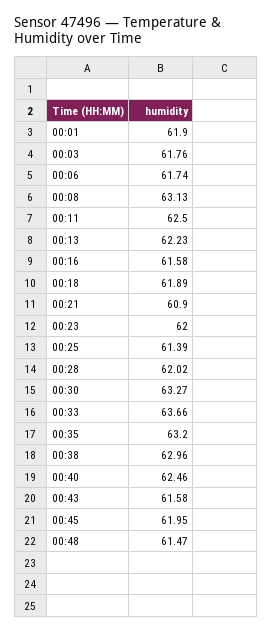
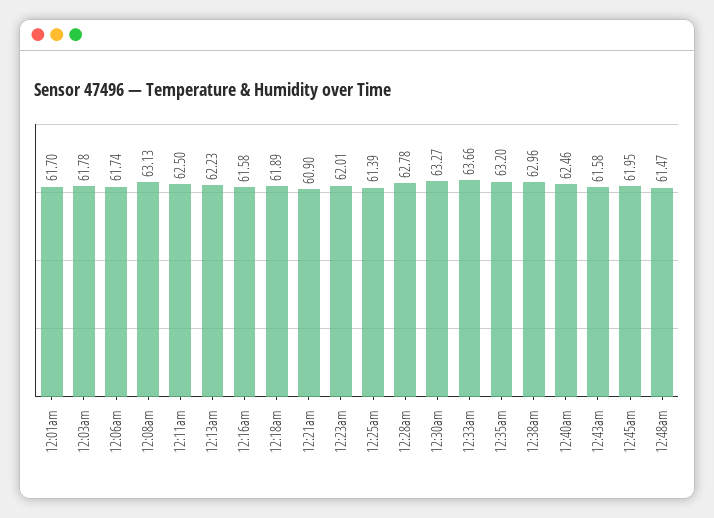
00:01: 61.9 -> 61.7
00:03: 61.76 -> 61.78
00:23: 62 -> 62.01
00:28: 62.02 -> 62.78

